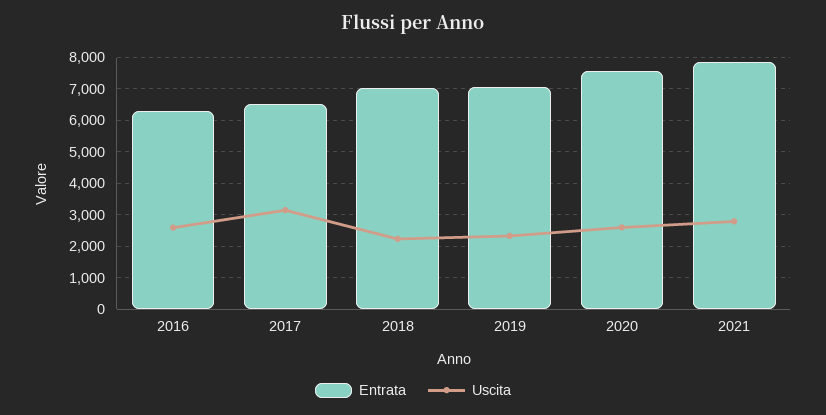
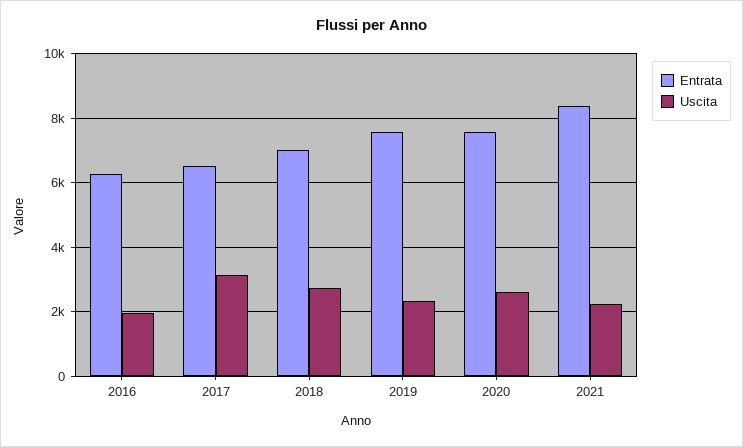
Uscita, 2016: 2600 -> 2000
Uscita, 2018: 2200 -> 2800
Entrata, 2019: 7000 -> 7600
Entrata, 2021: 7800 -> 8400
Uscita, 2021: 2800 -> 2200

